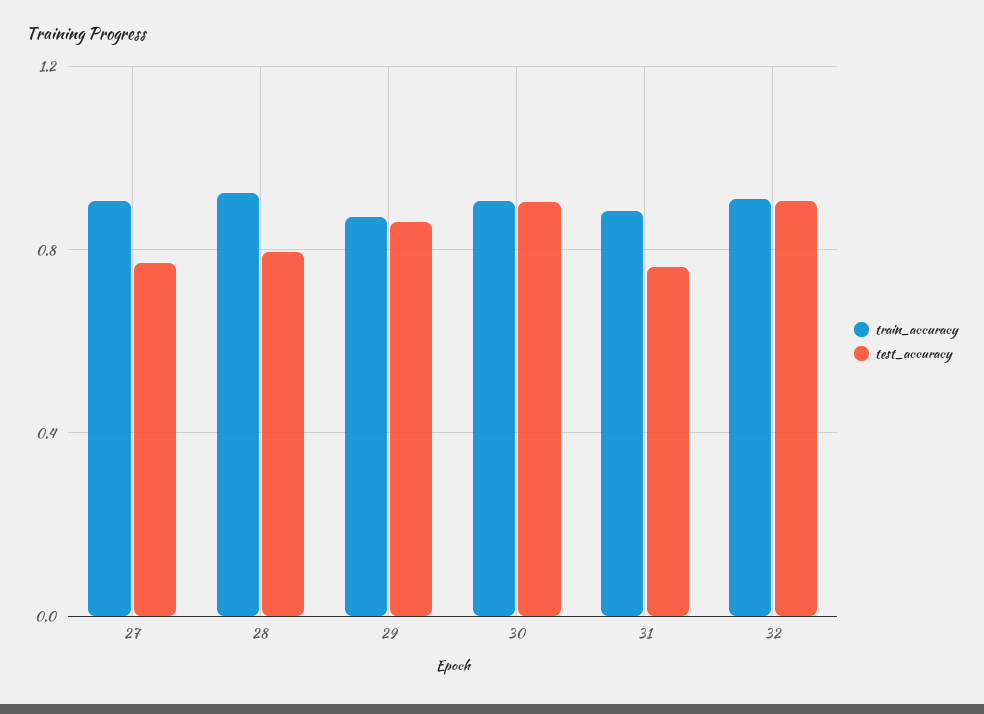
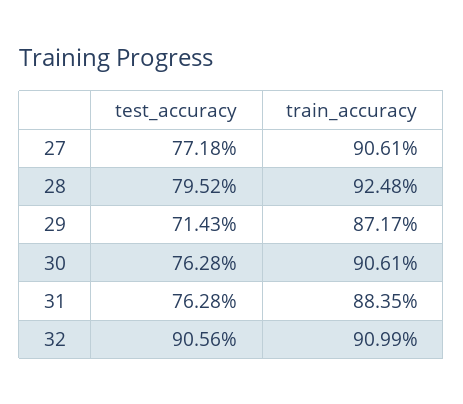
test_accuracy, 29: 0.85 -> 0.7143
test_accuracy, 30: 0.9 -> 0.7628

